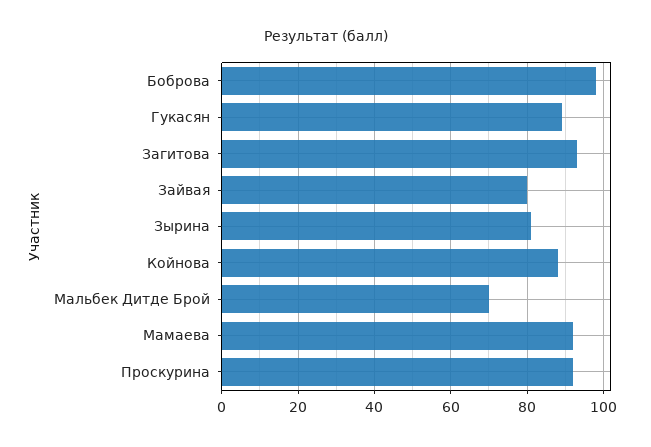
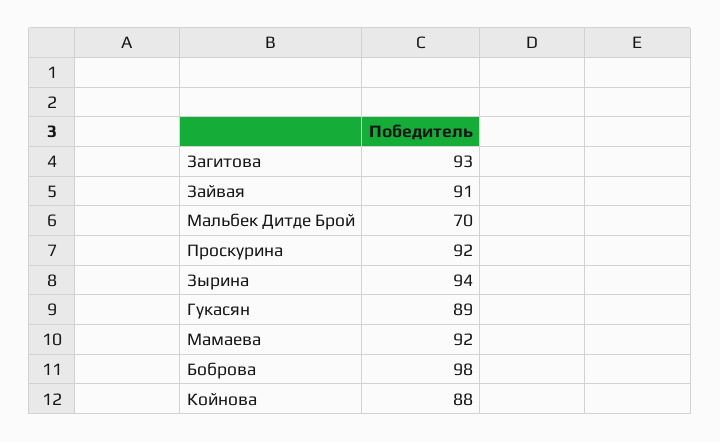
Зайвая: 80 -> 91
Зырина: 80 -> 94

